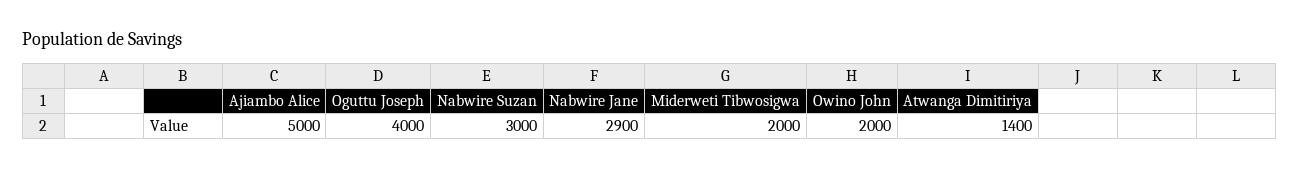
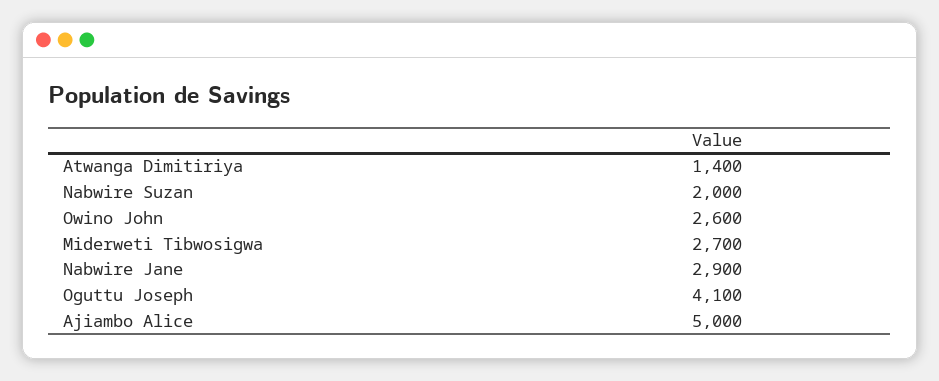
Oguttu Joseph: 4000 -> 4100
Nabwire Suzan: 3000 -> 2000
Miderweti Tibwosigwa: 2000 -> 2700
Owino John: 2000 -> 2600

